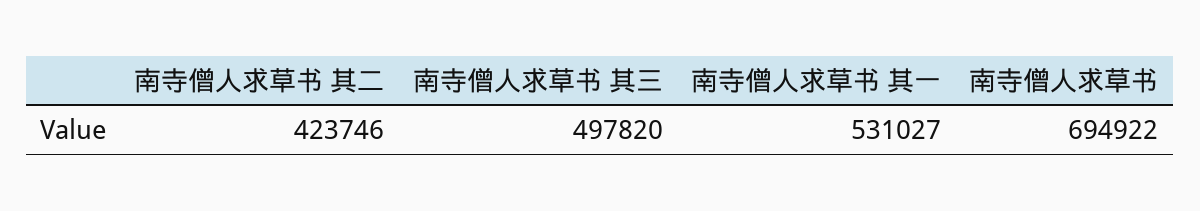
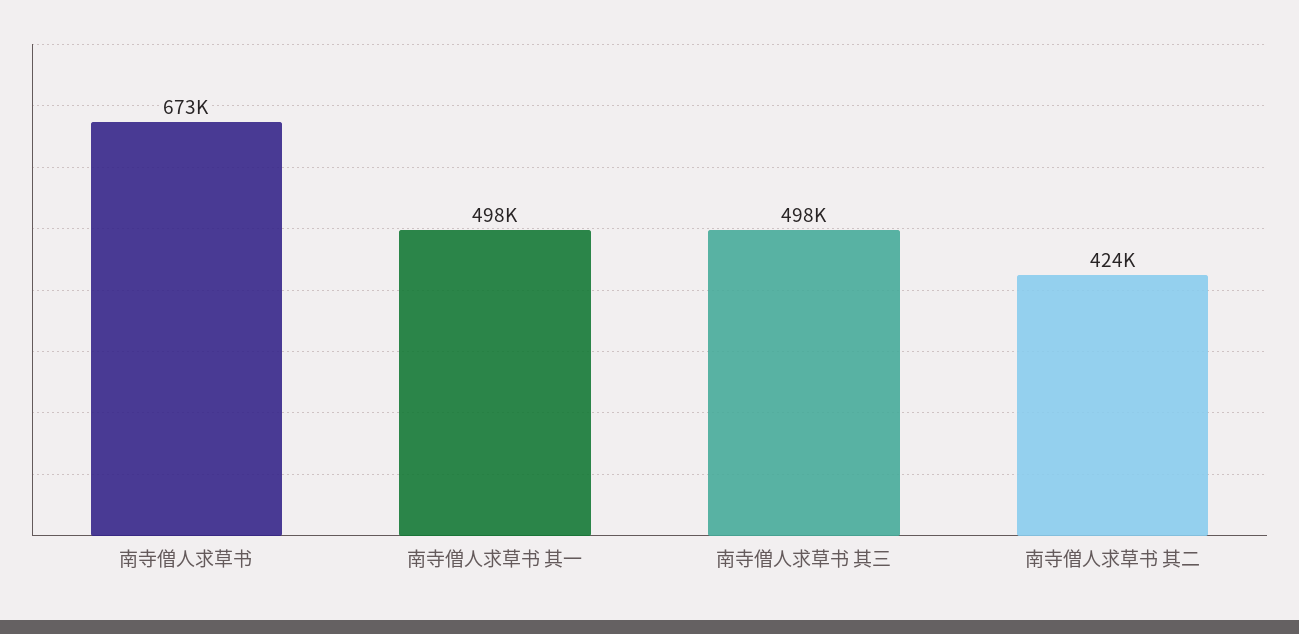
南寺僧人求草书 其一: 531027 -> 498000
南寺僧人求草书: 694922 -> 673000

